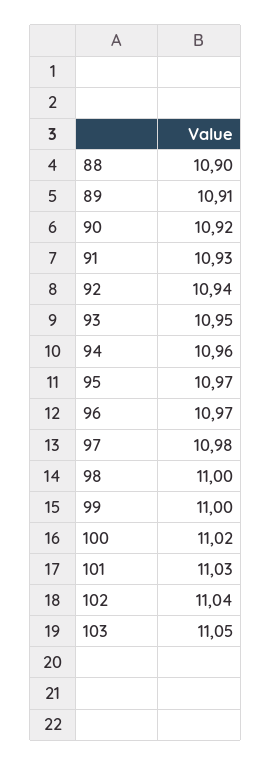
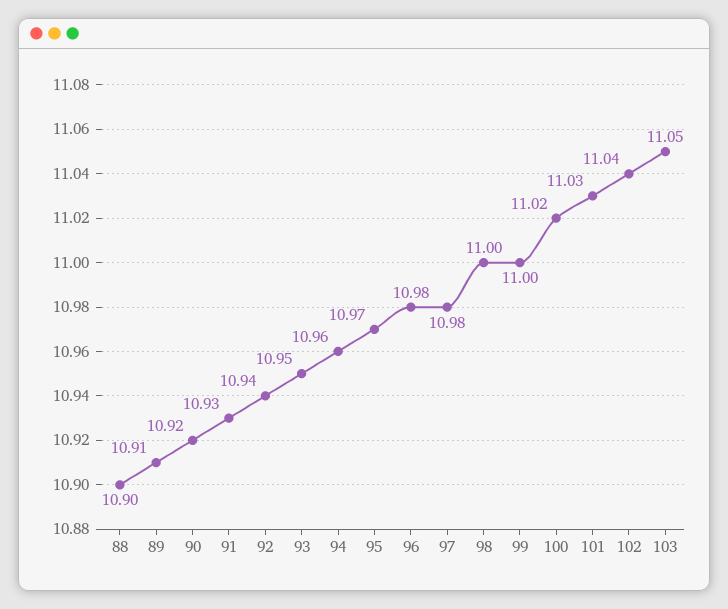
96: 10.97 -> 10.98

